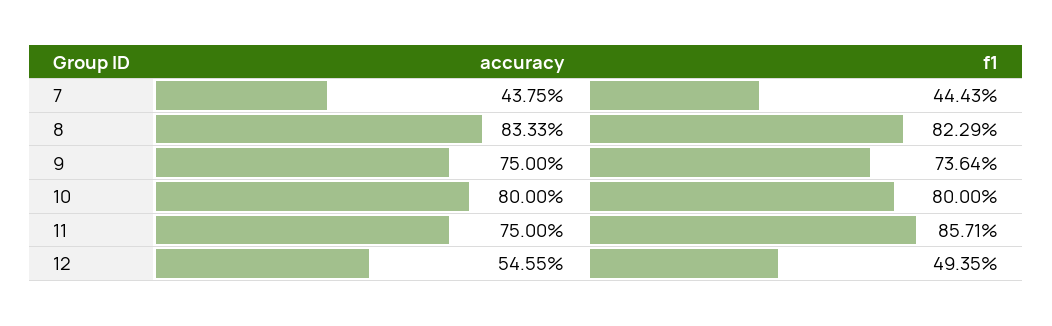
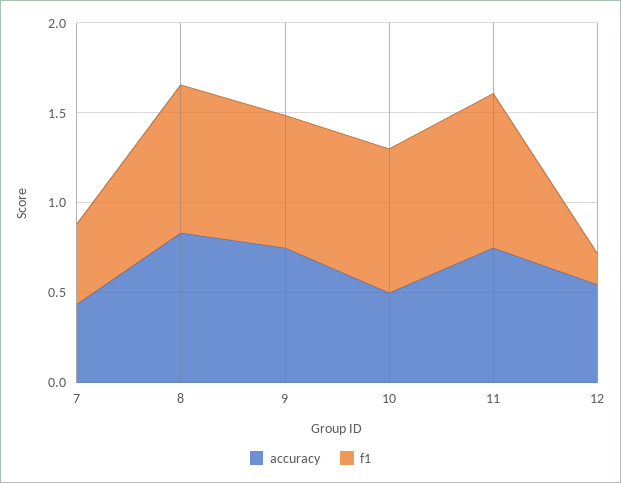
accuracy, 10: 0.8 -> 0.5
f1, 12: 0.4935 -> 0.2

